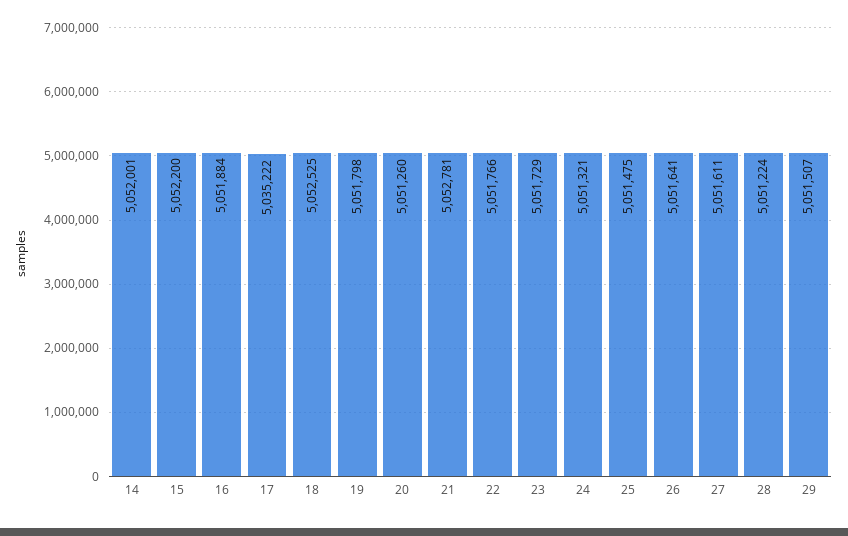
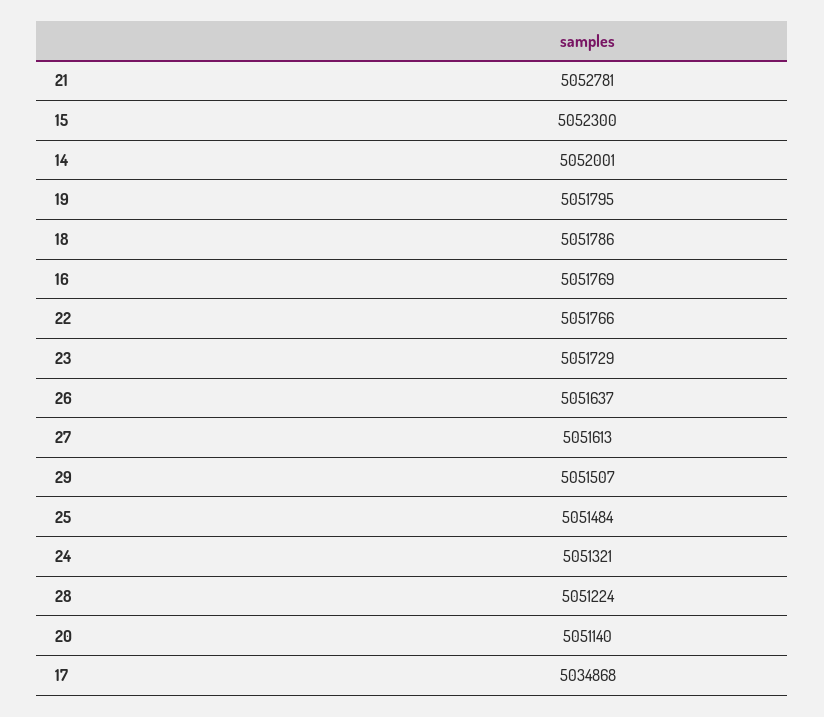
15: 5052200 -> 5052300
16: 5051884 -> 5051769
17: 5035222 -> 5034868
18: 5052525 -> 5051786
19: 5051798 -> 5051795
20: 5051260 -> 5051140
25: 5051475 -> 5051484
26: 5051641 -> 5051637
27: 5051611 -> 5051613

